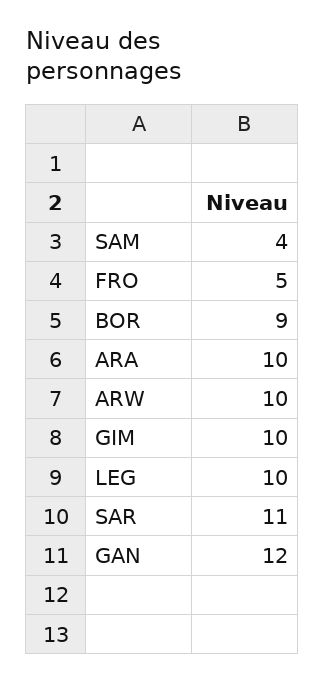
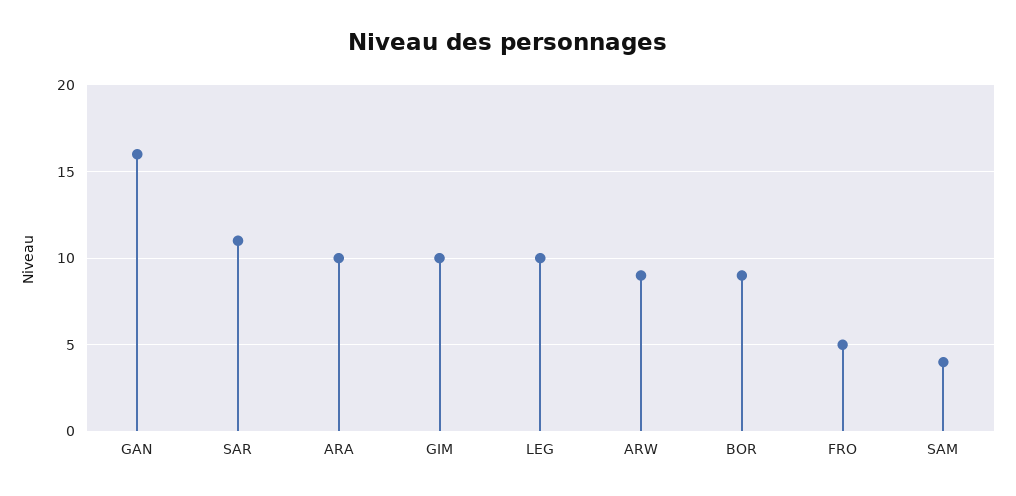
ARW: 10 -> 9
GAN: 12 -> 16

